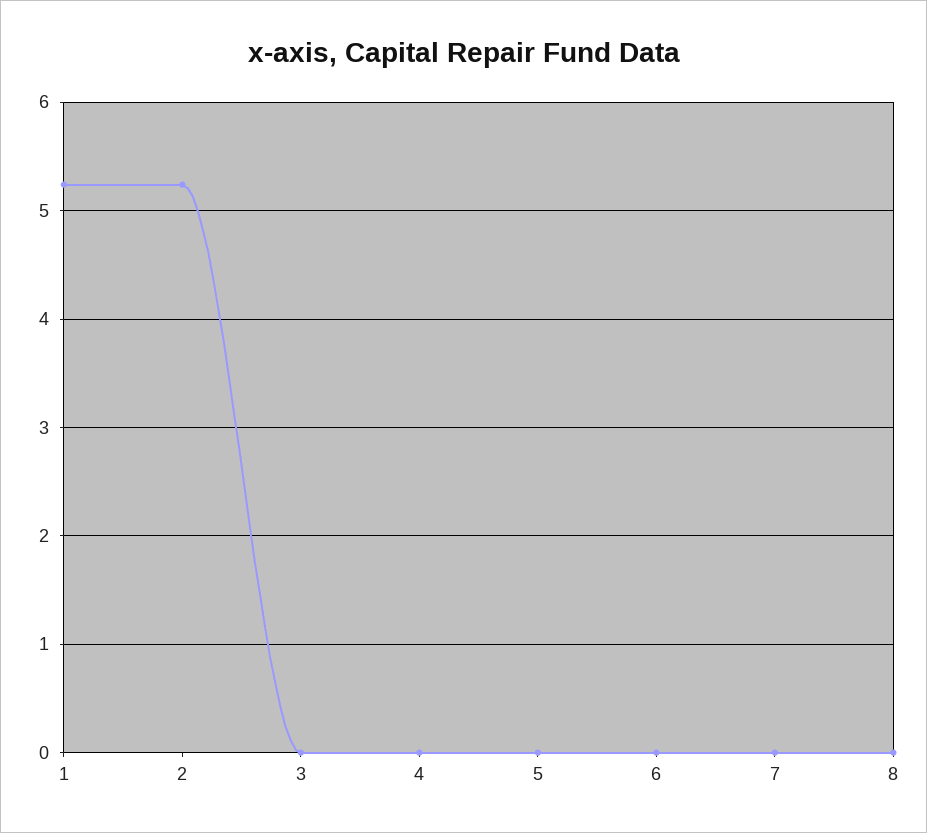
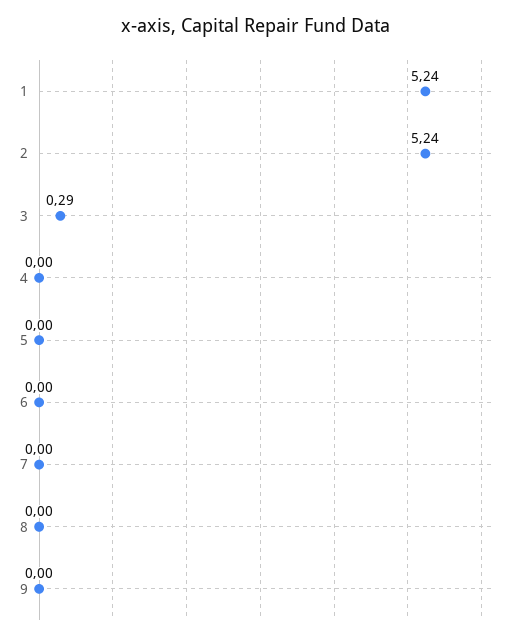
3: 0 -> 0.29
9: none -> 0

